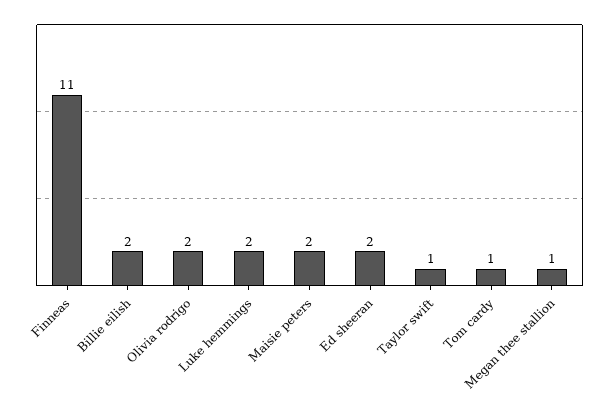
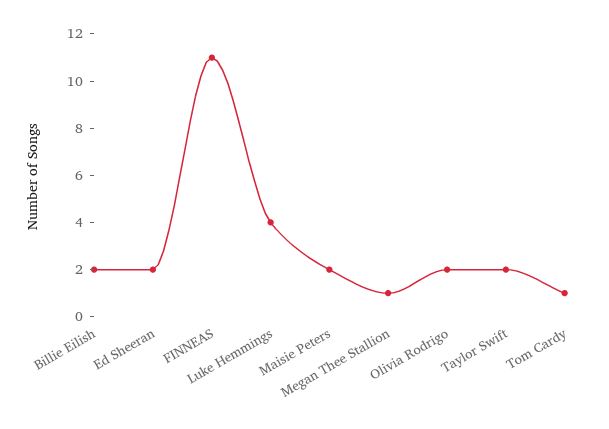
Luke hemmings: 2 -> 4
Taylor swift: 1 -> 2

